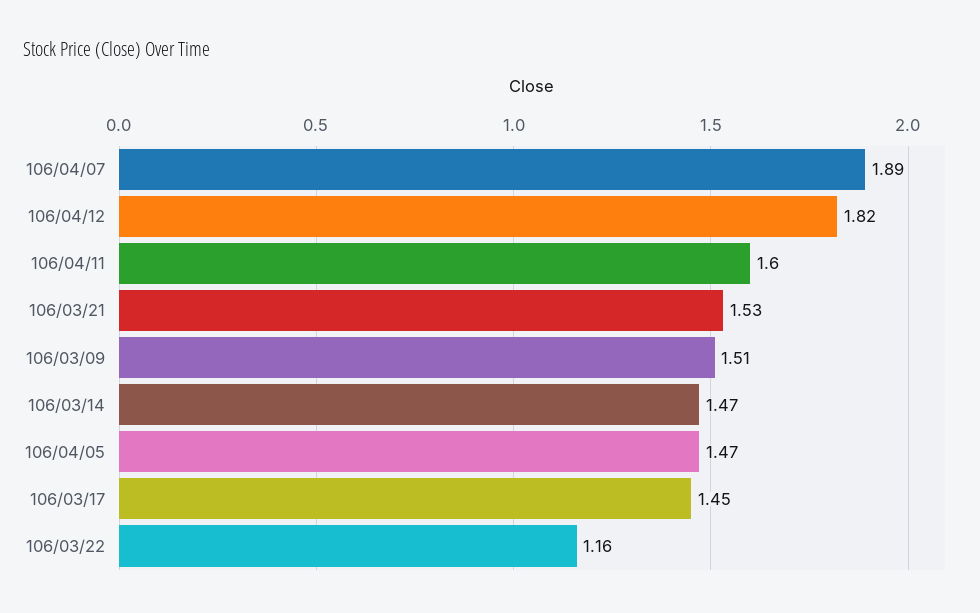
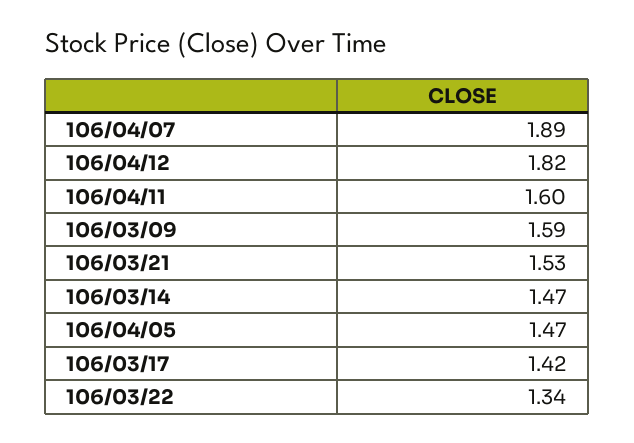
106/03/09: 1.51 -> 1.59
106/03/17: 1.45 -> 1.42
106/03/22: 1.16 -> 1.34

